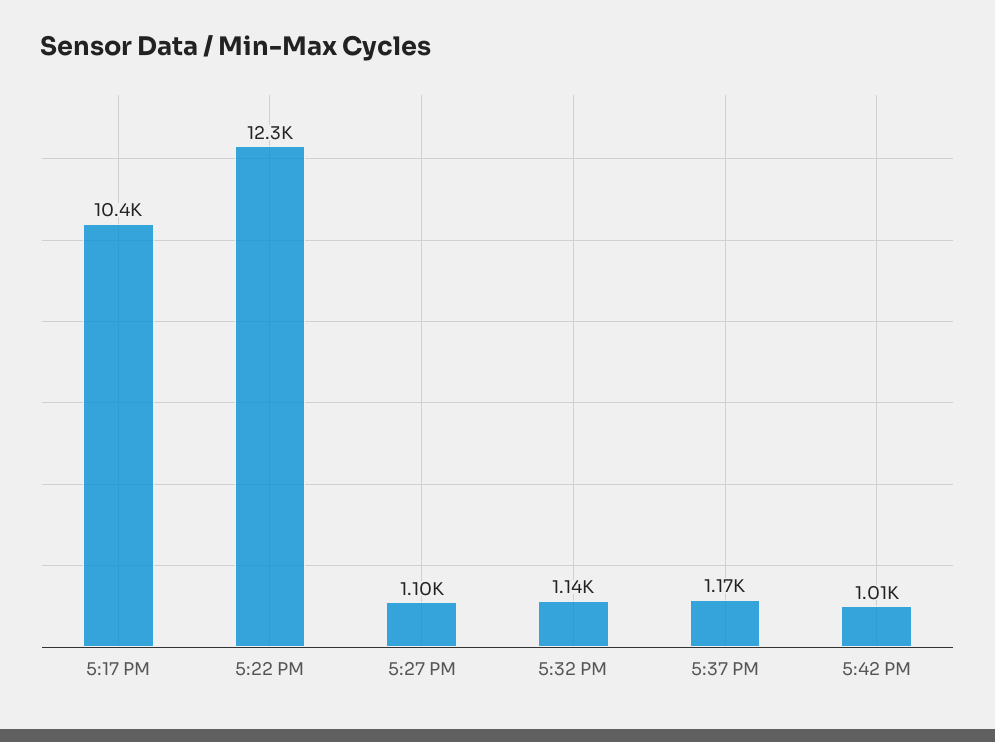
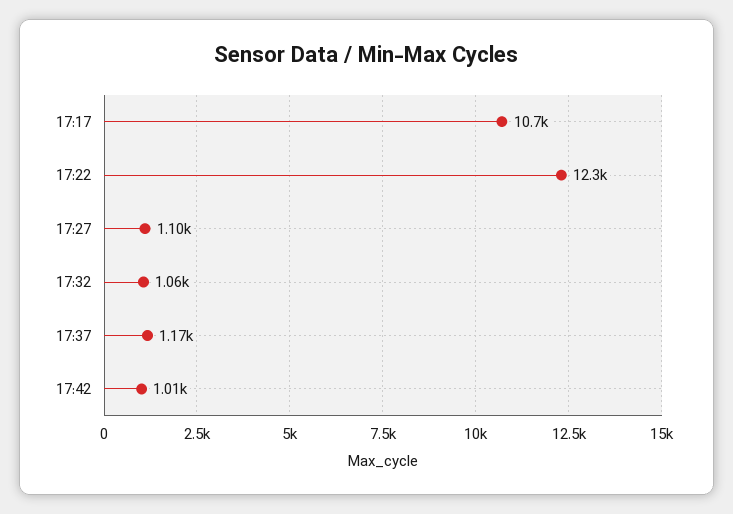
5:17 PM: 10400 -> 10700
5:32 PM: 1140 -> 1060

